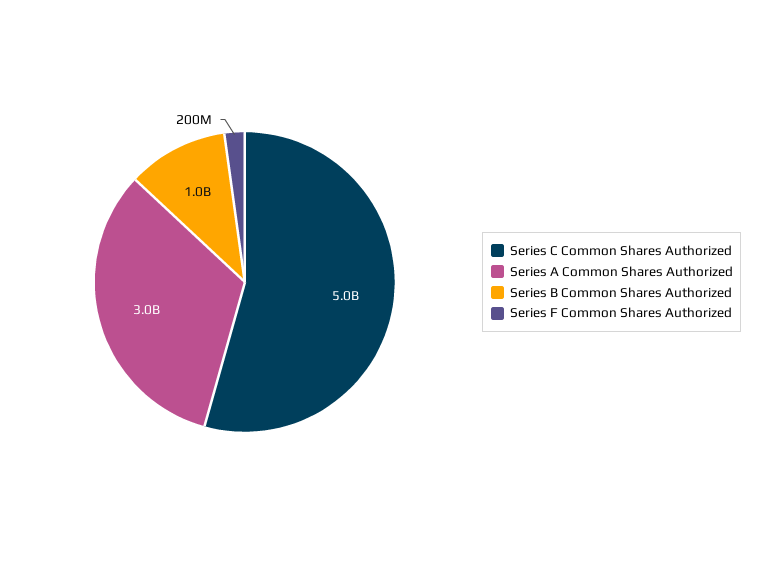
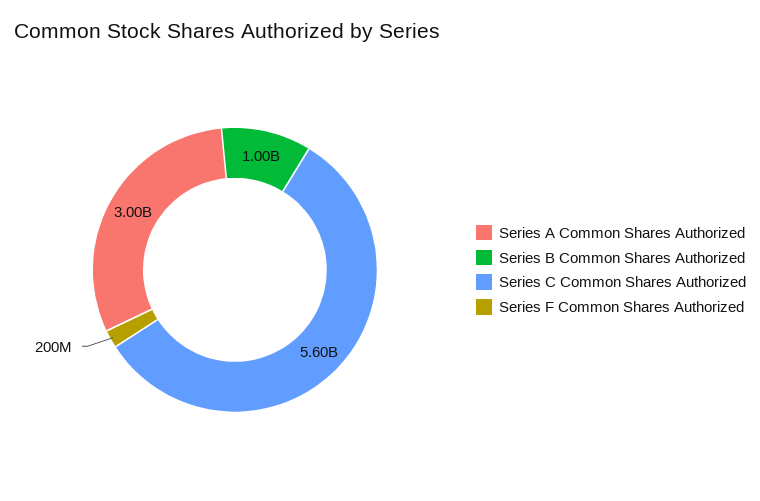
Series C Common Shares Authorized: 5000000000 -> 5600000000

